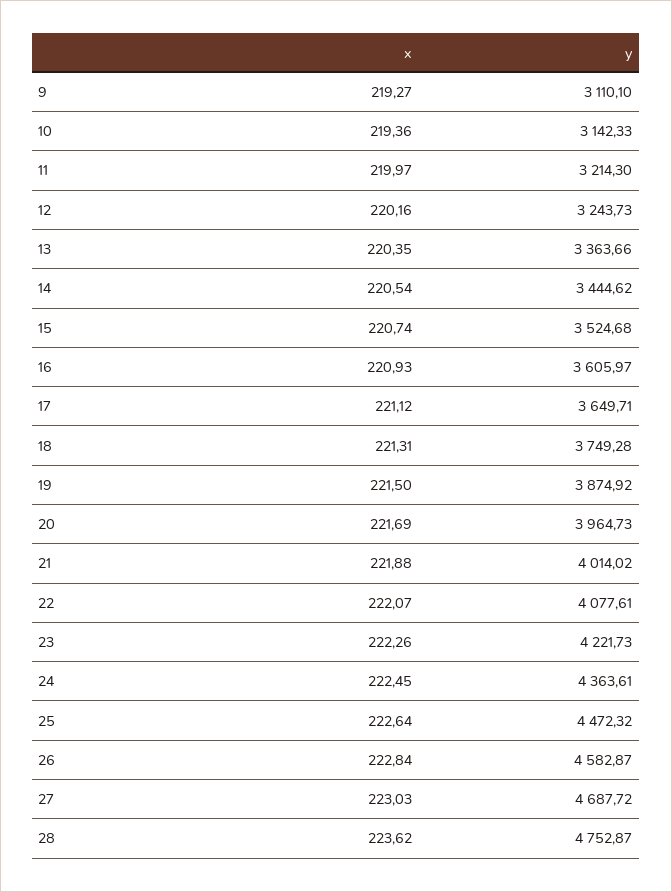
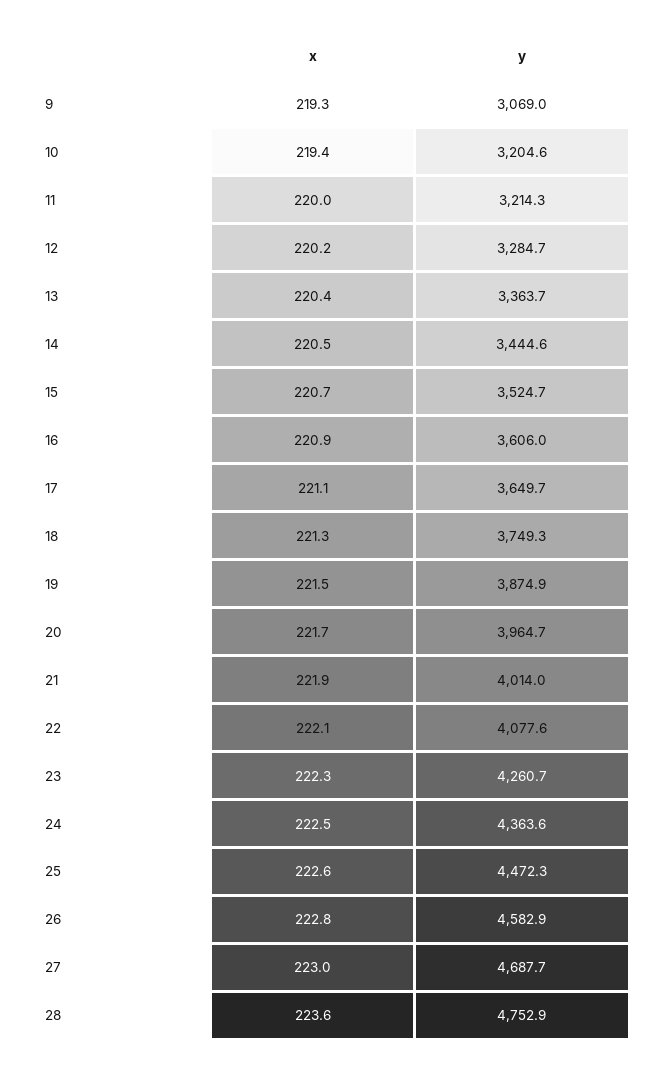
y, 9: 3110.1 -> 3069
y, 10: 3142.33 -> 3204.6
y, 12: 3243.73 -> 3284.7
y, 23: 4221.73 -> 4260.7

